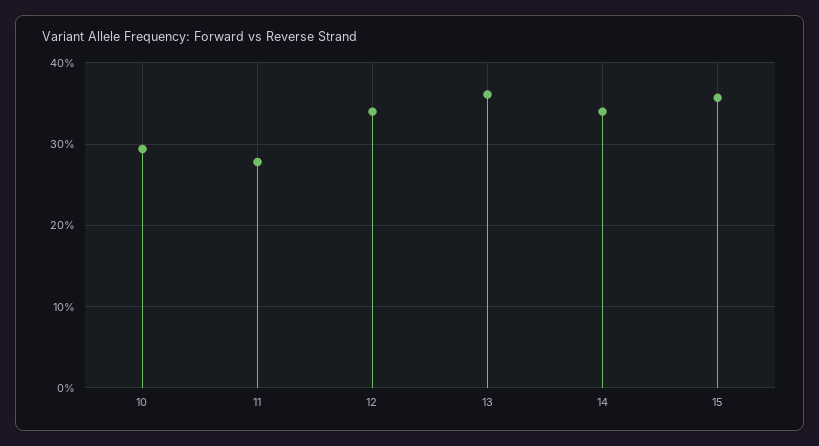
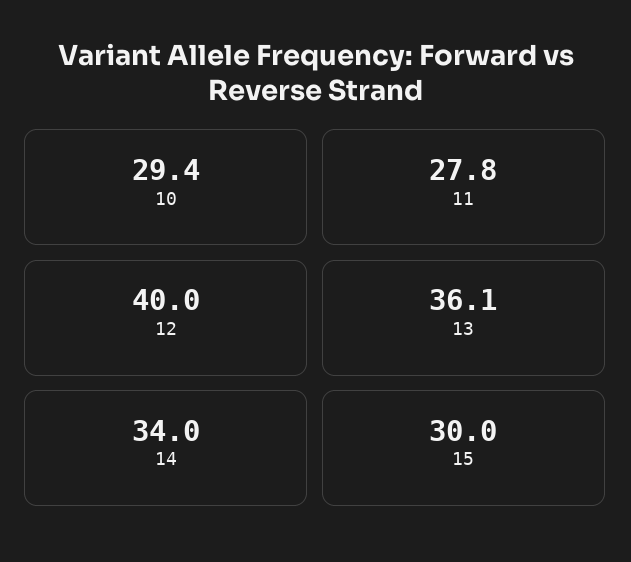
12: 34 -> 40
15: 36 -> 30

